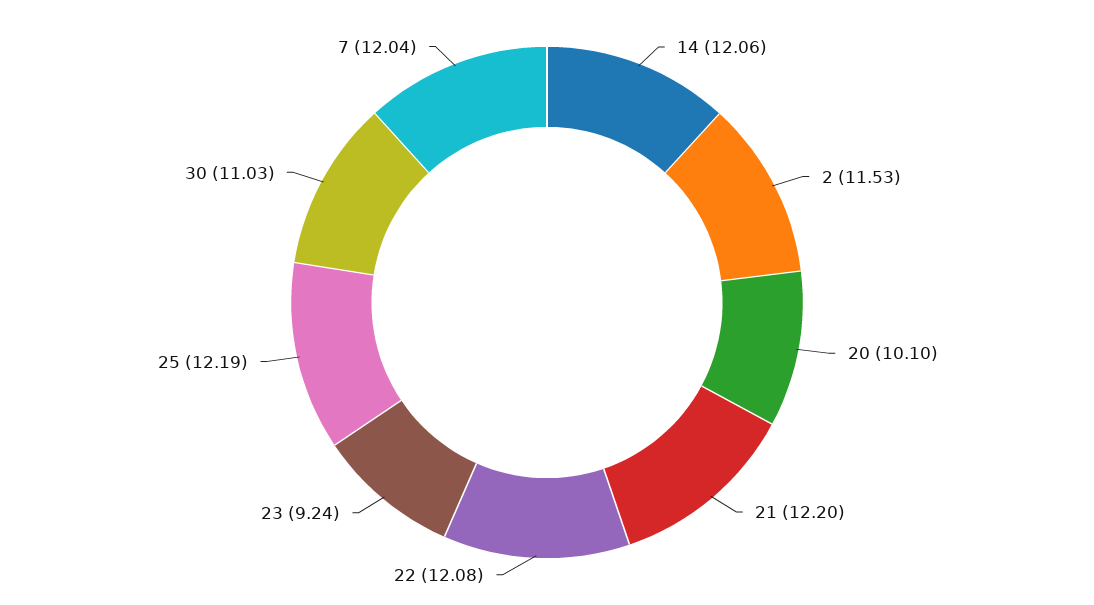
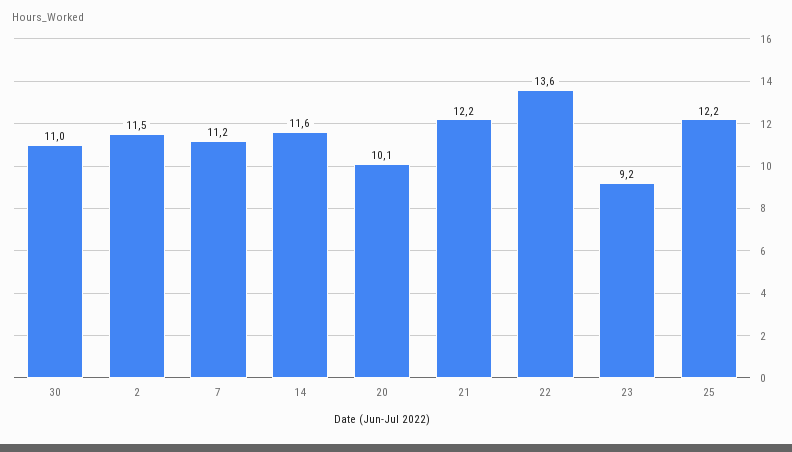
14: 12.06 -> 11.6
22: 12.08 -> 13.6
7: 12.04 -> 11.2

